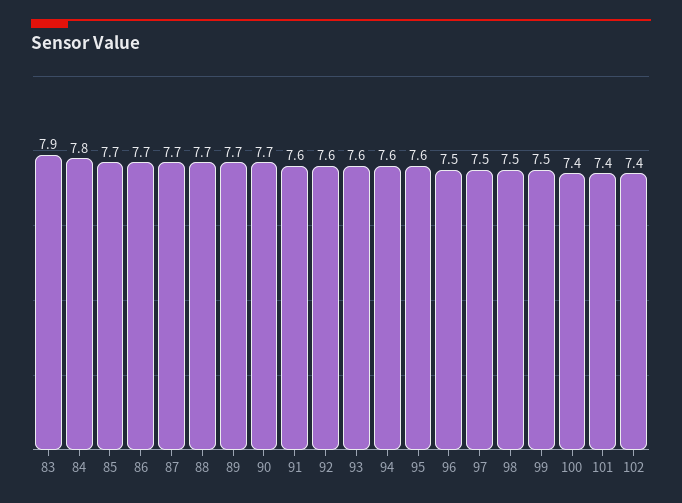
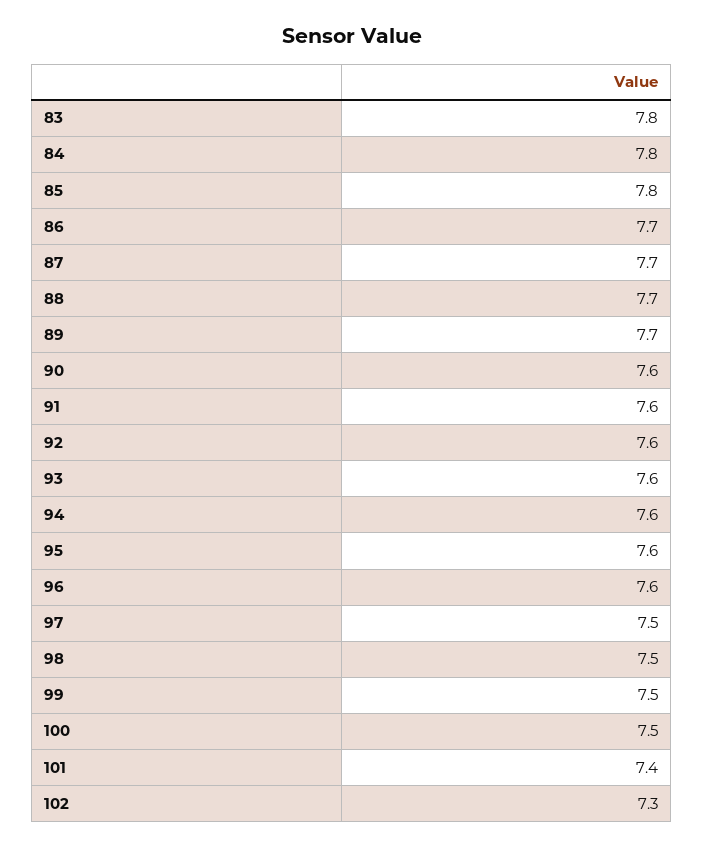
83: 7.9 -> 7.8
85: 7.7 -> 7.8
90: 7.7 -> 7.6
96: 7.5 -> 7.6
100: 7.4 -> 7.5
102: 7.4 -> 7.3

